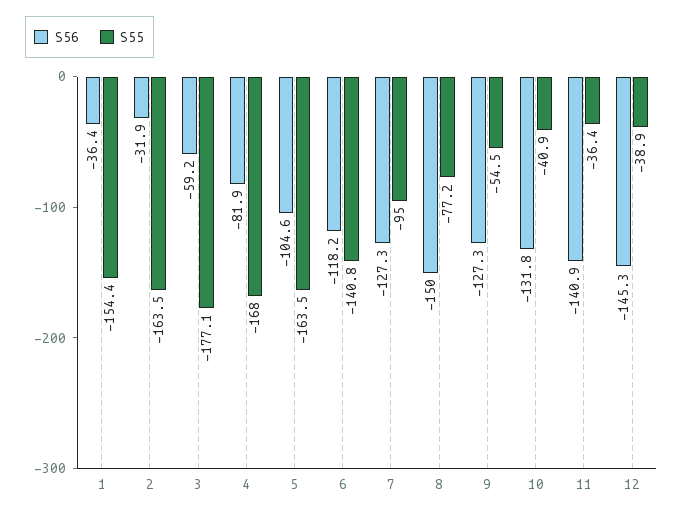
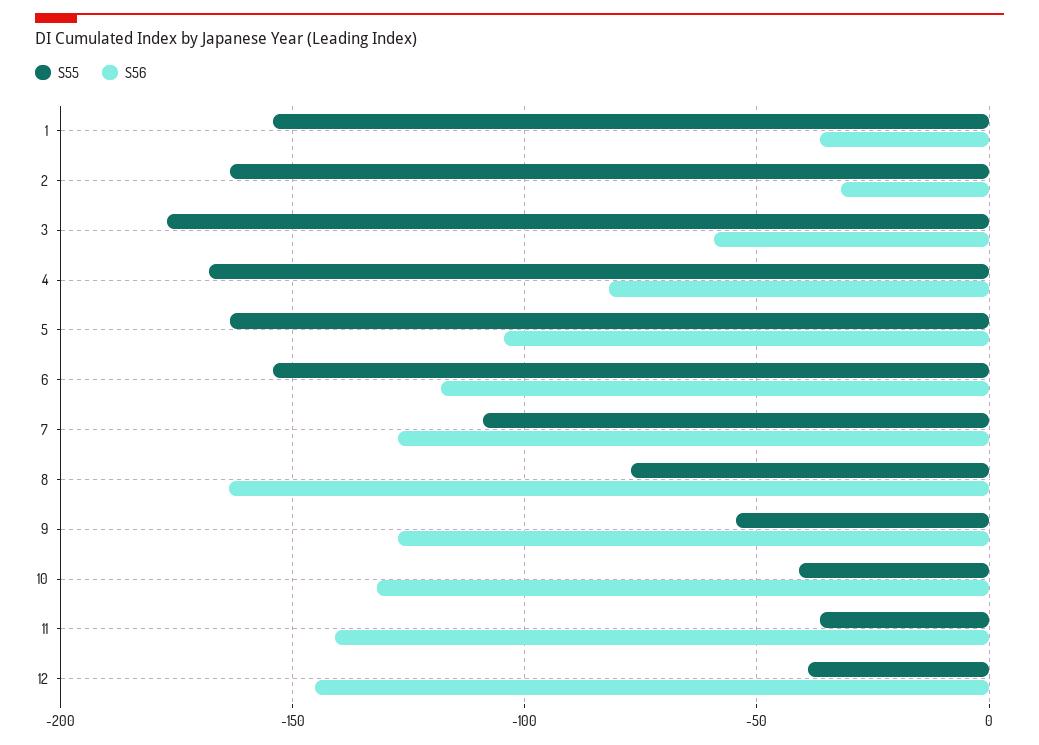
S55, 6: -140.8 -> -155
S55, 7: -95 -> -110
S56, 8: -150 -> -165

